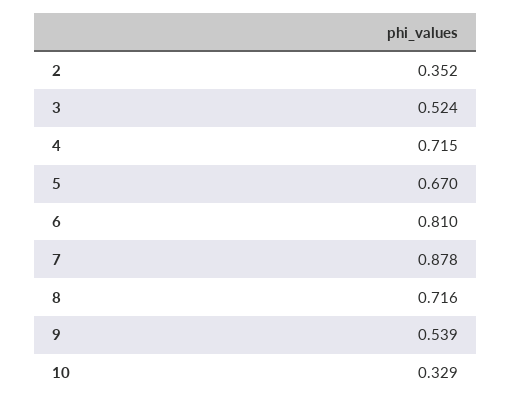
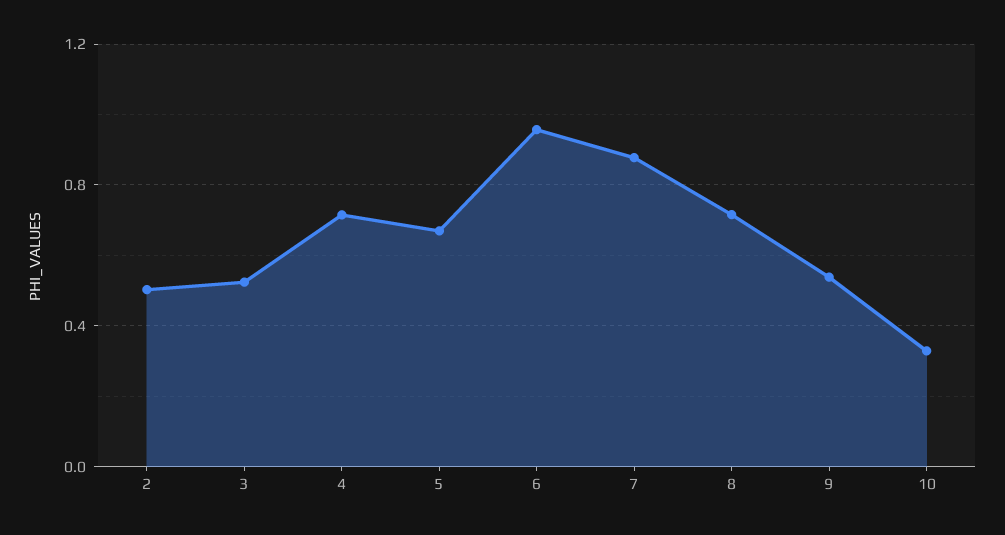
2: 0.352 -> 0.5
6: 0.81 -> 0.95

